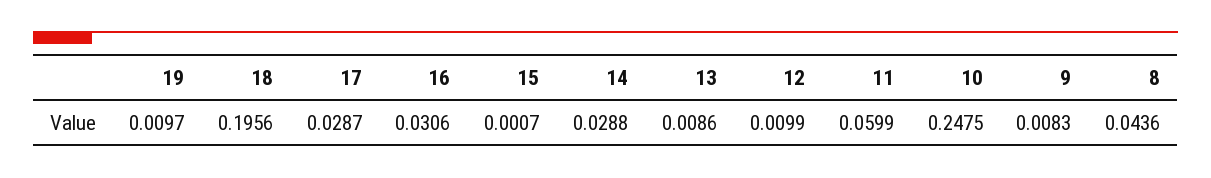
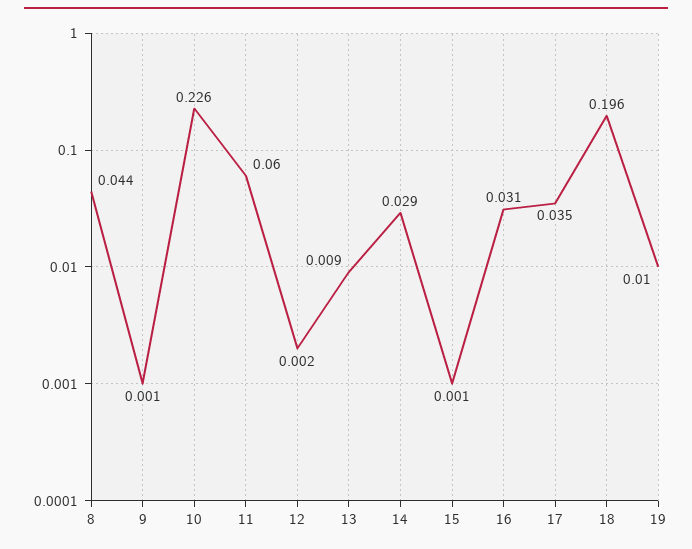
17: 0.0287 -> 0.035
12: 0.0099 -> 0.002
10: 0.2475 -> 0.226
9: 0.0083 -> 0.001

